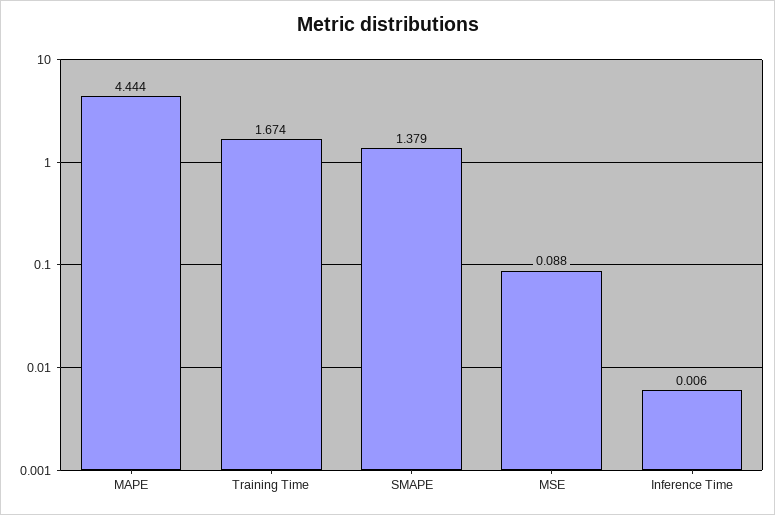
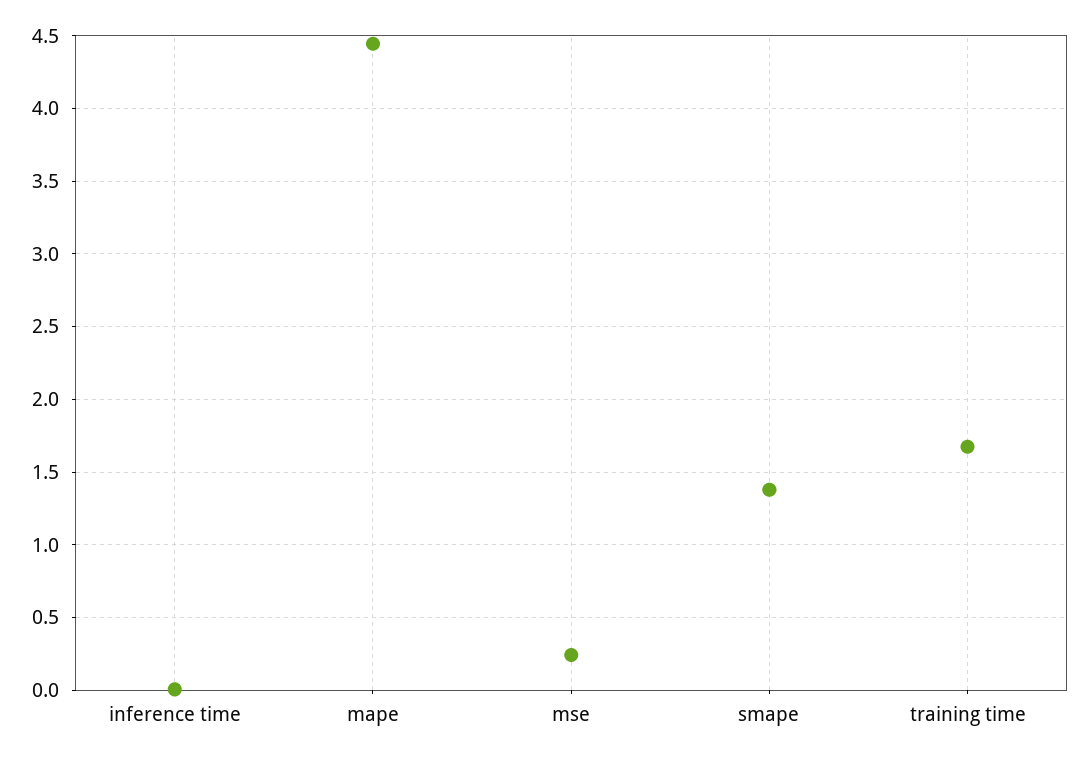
MSE: 0.088 -> 0.25

